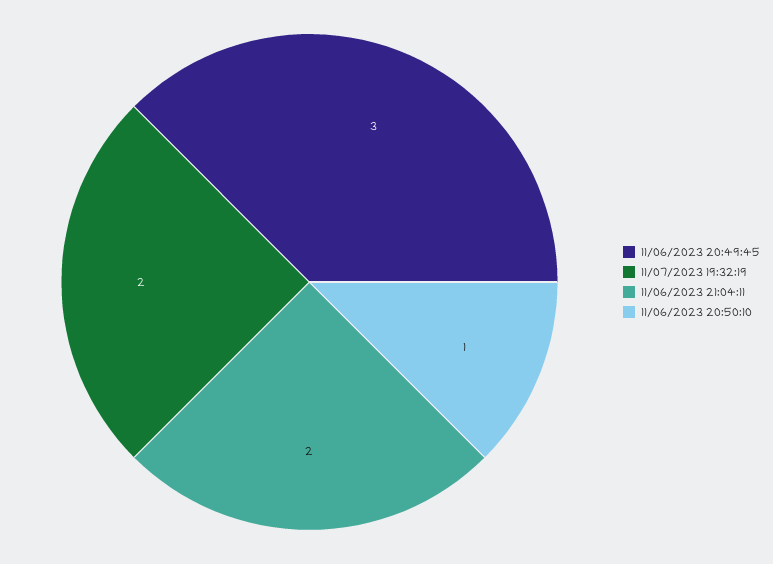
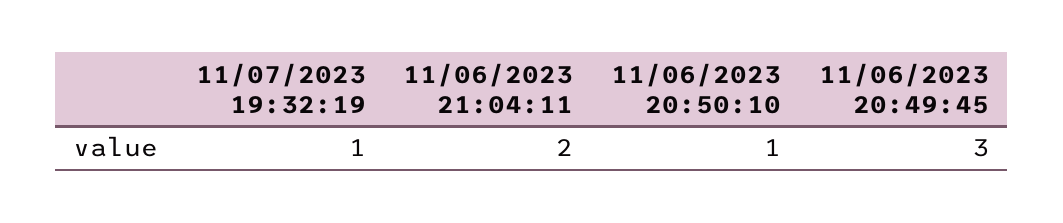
11/07/2023 19:32:19: 2 -> 1

